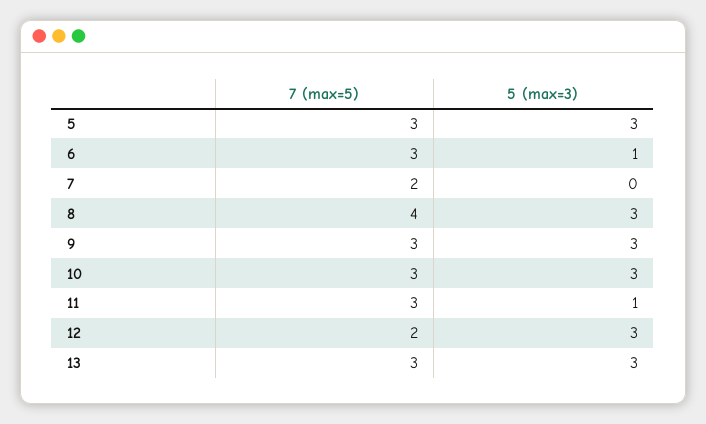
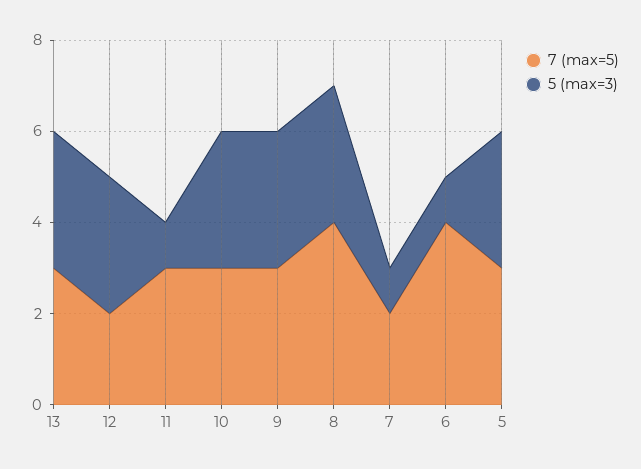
7 (max=5), 6: 3 -> 4
5 (max=3), 7: 0 -> 1

